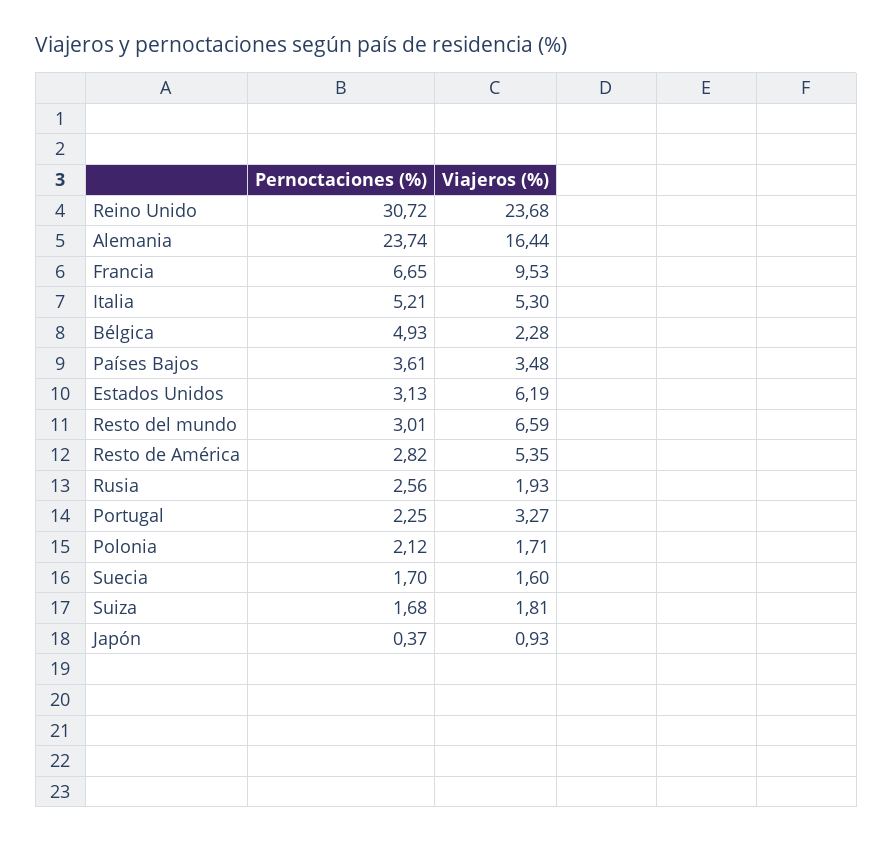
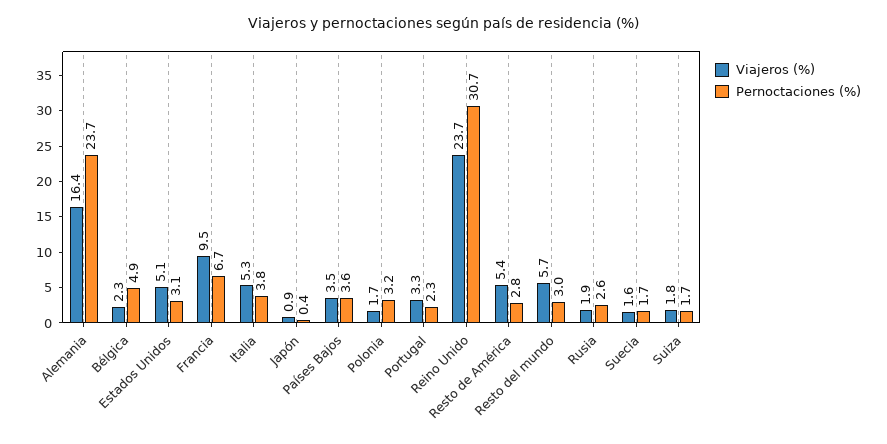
Pernoctaciones (%), Italia: 5.21 -> 3.8
Viajeros (%), Estados Unidos: 6.19 -> 5.1
Viajeros (%), Resto del mundo: 6.59 -> 5.7
Pernoctaciones (%), Polonia: 2.12 -> 3.2

